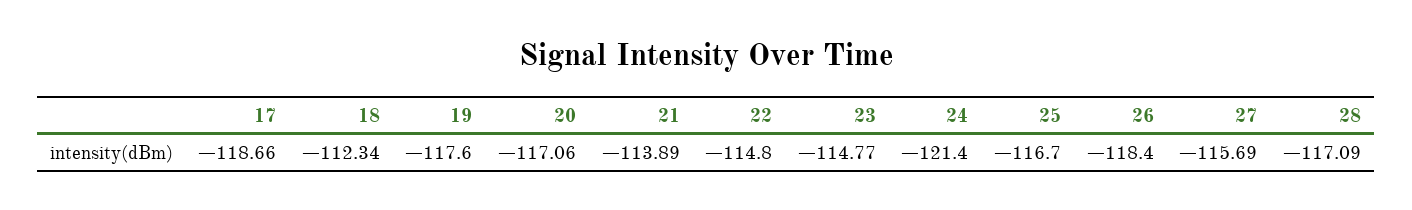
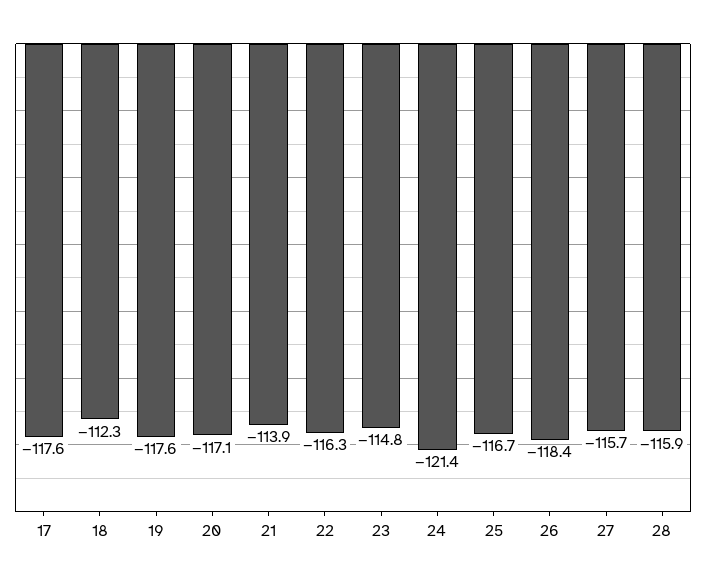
17: -118.66 -> -117.6
22: -114.8 -> -116.3
28: -117.09 -> -115.9

